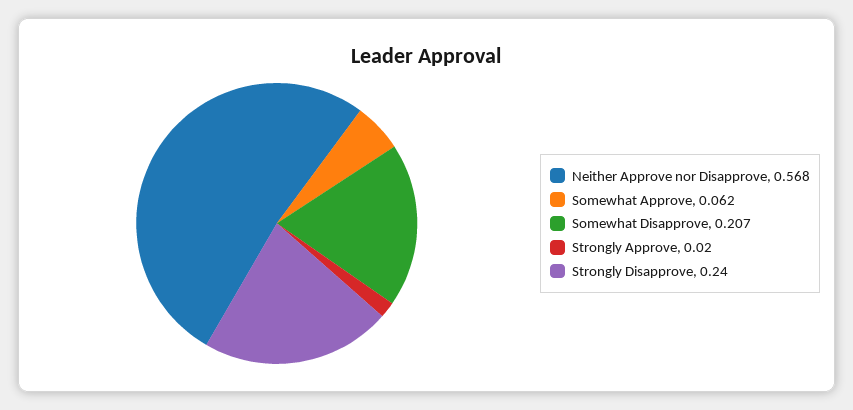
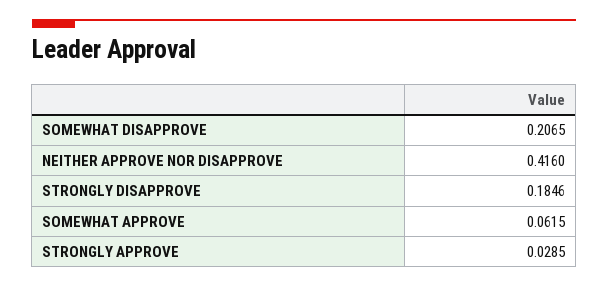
Neither Approve nor Disapprove: 0.568 -> 0.416
Strongly Approve: 0.02 -> 0.0285
Strongly Disapprove: 0.24 -> 0.1846

